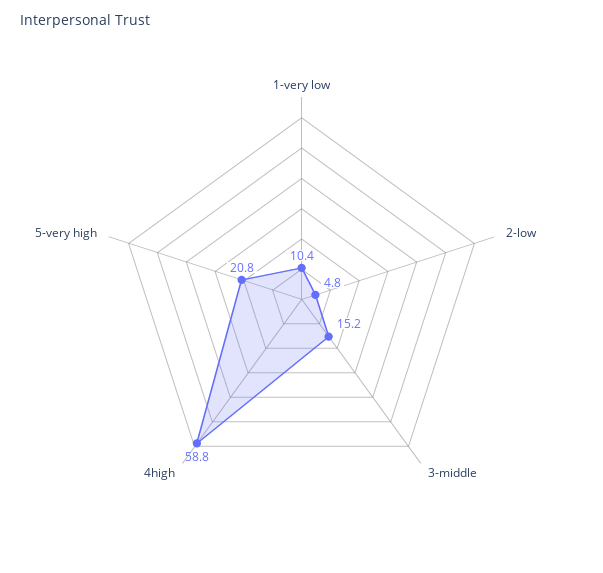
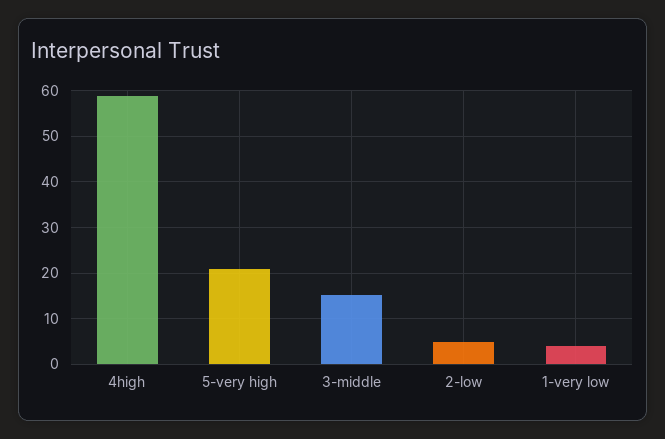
1-very low: 10.4 -> 4

